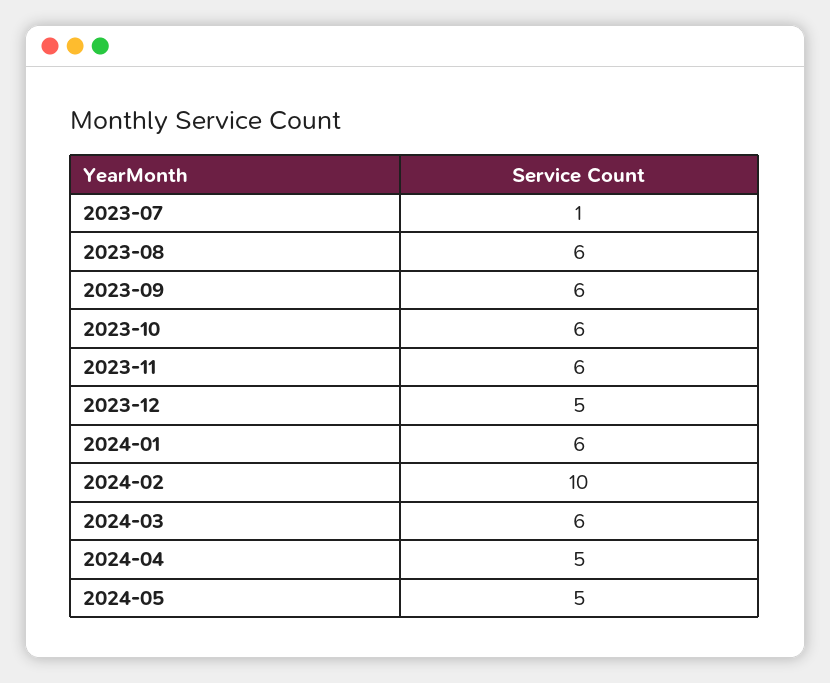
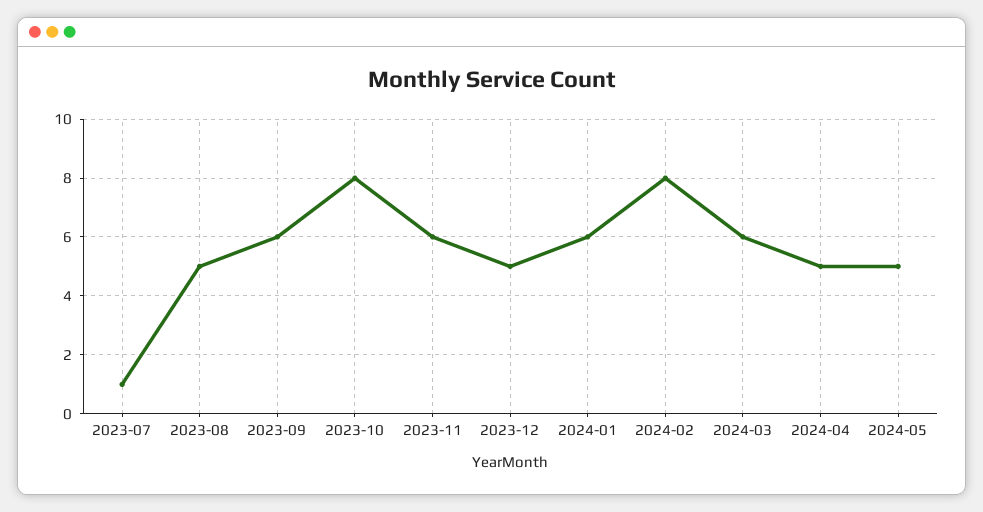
2023-08: 6 -> 5
2023-10: 6 -> 8
2024-02: 10 -> 8

